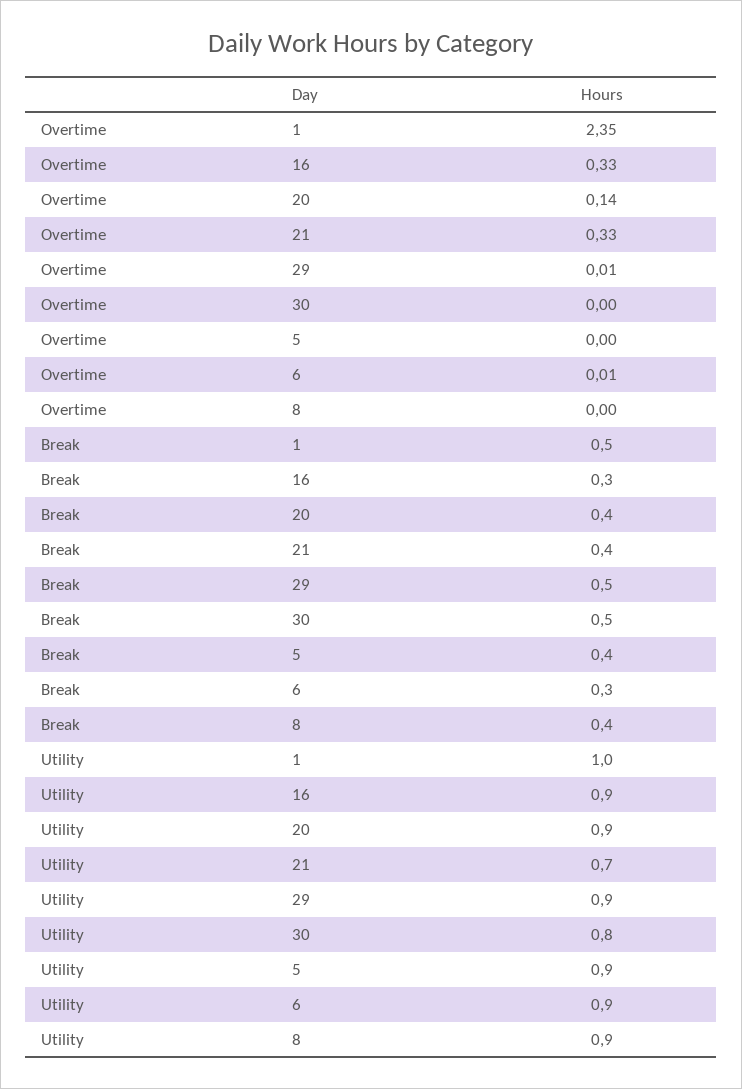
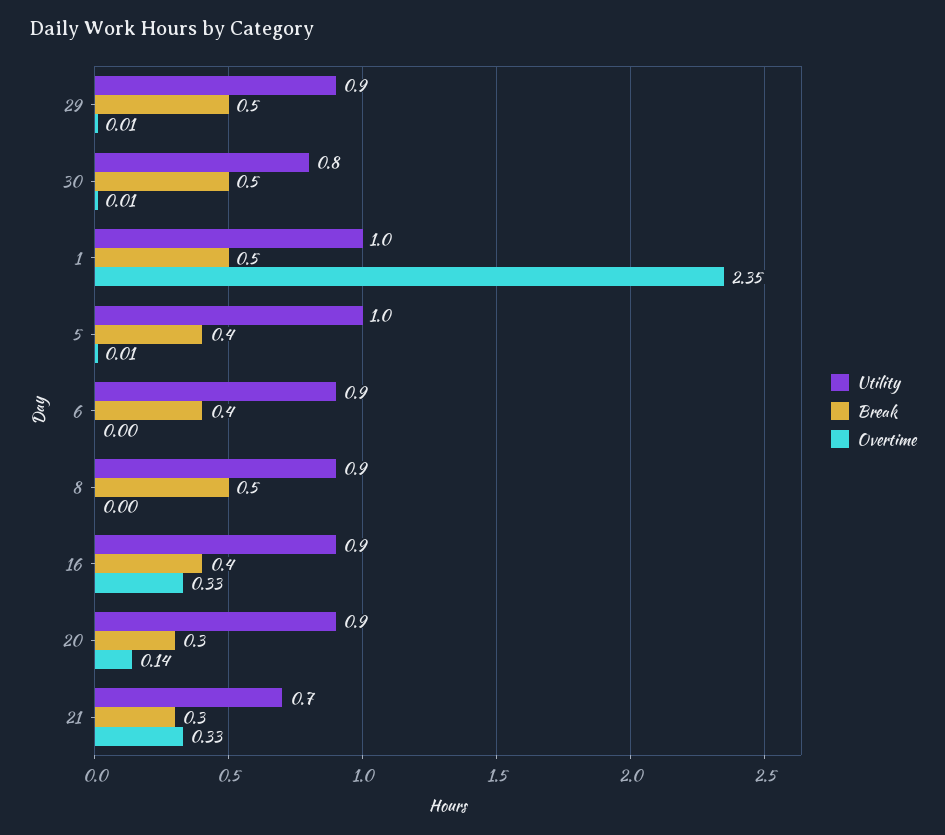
Overtime, 30: 0 -> 0.01
Overtime, 5: 0 -> 0.01
Overtime, 6: 0.01 -> 0
Break, 16: 0.3 -> 0.4
Break, 20: 0.4 -> 0.3
Break, 21: 0.4 -> 0.3
Break, 6: 0.3 -> 0.4
Break, 8: 0.4 -> 0.5
Utility, 5: 0.9 -> 1

